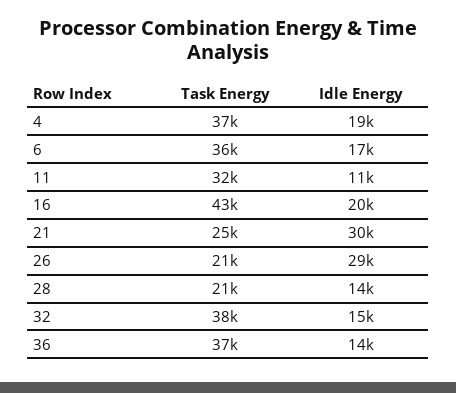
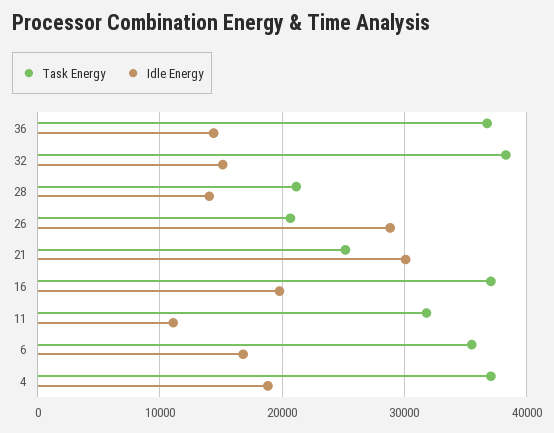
Task Energy, 16: 43000 -> 37000

